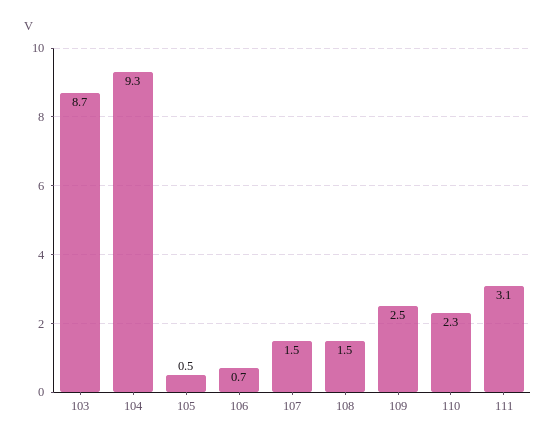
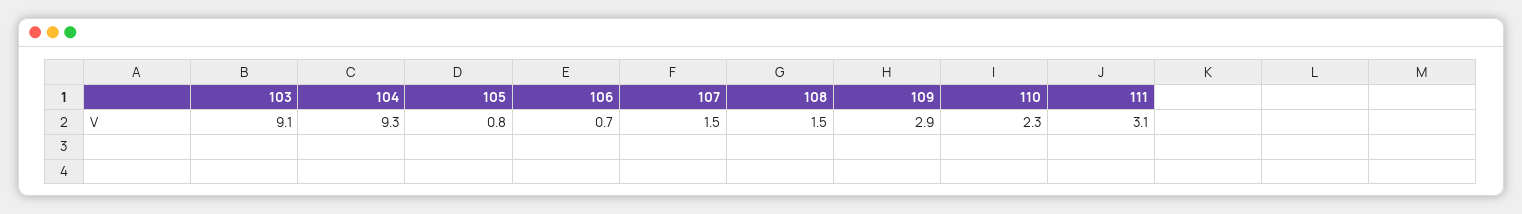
103: 8.7 -> 9.1
105: 0.5 -> 0.8
109: 2.5 -> 2.9

